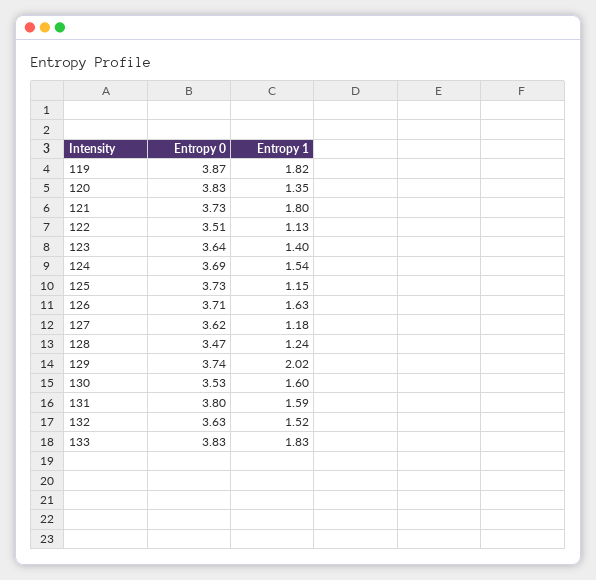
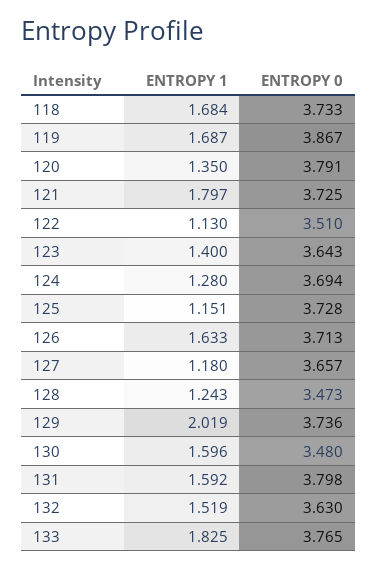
Entropy 1, 119: 1.82 -> 1.687
Entropy 0, 120: 3.83 -> 3.791
Entropy 1, 124: 1.54 -> 1.28
Entropy 0, 127: 3.62 -> 3.657
Entropy 0, 130: 3.53 -> 3.48
Entropy 0, 133: 3.83 -> 3.765
Entropy 1, 118: none -> 1.684
Entropy 0, 118: none -> 3.733

